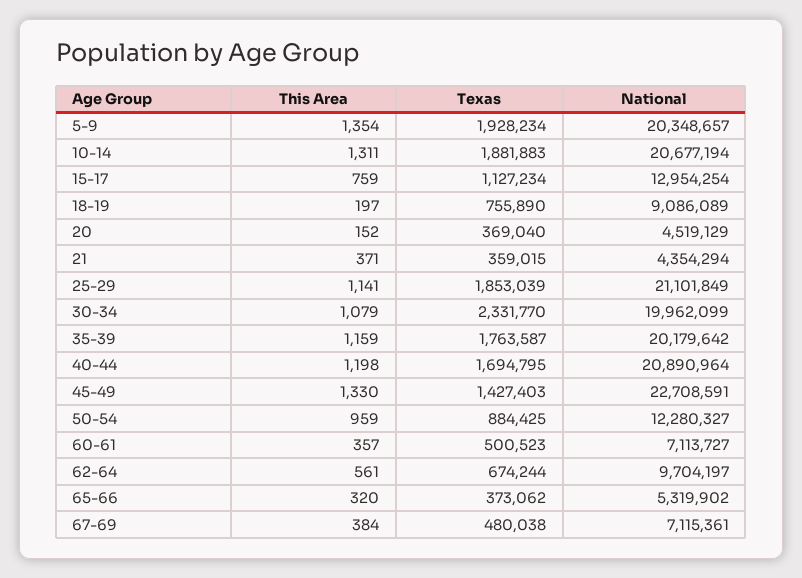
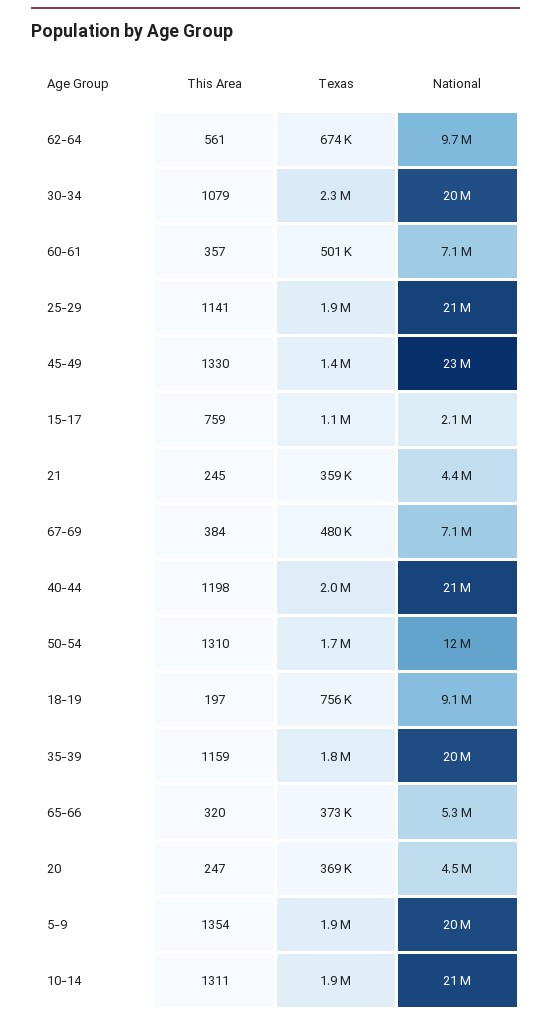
National, 15-17: 12954254 -> 2100000
This Area, 20: 152 -> 247
This Area, 21: 371 -> 245
Texas, 40-44: 1694795 -> 2000000
This Area, 50-54: 959 -> 1310
Texas, 50-54: 884425 -> 1700000

